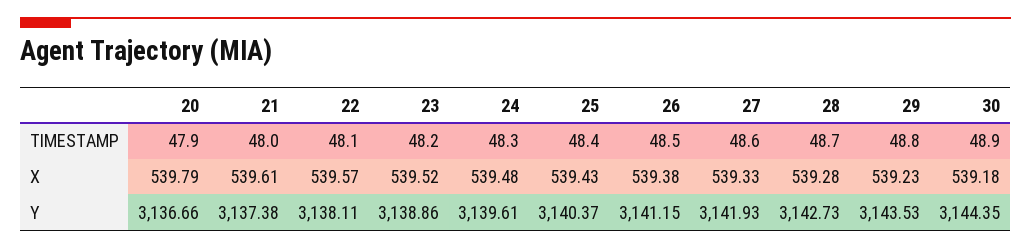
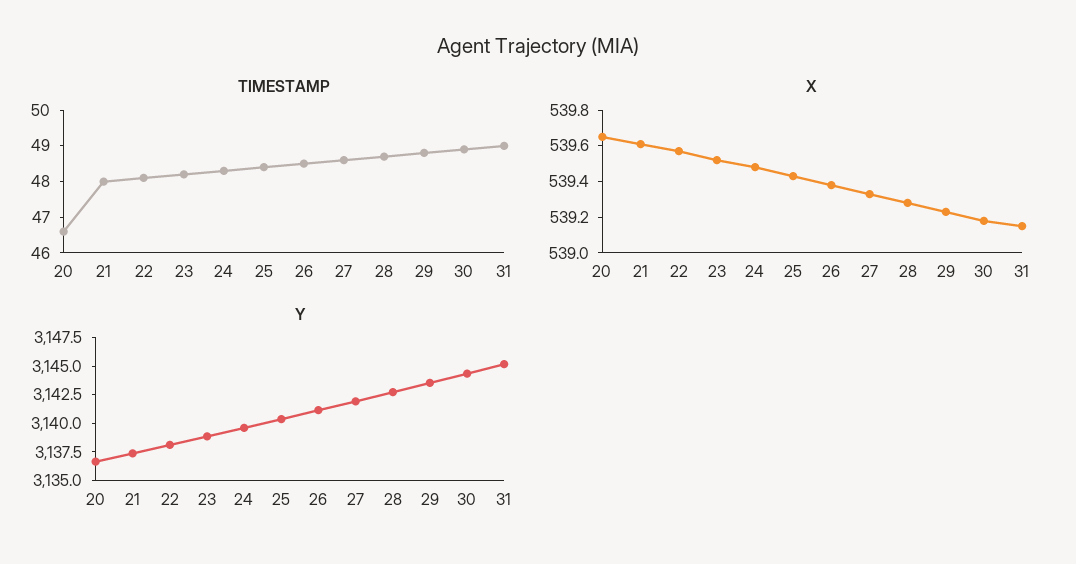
TIMESTAMP, 20: 47.9 -> 46.5
X, 20: 539.79 -> 539.65
TIMESTAMP, 31: none -> 49
X, 31: none -> 539.15
Y, 31: none -> 3145

